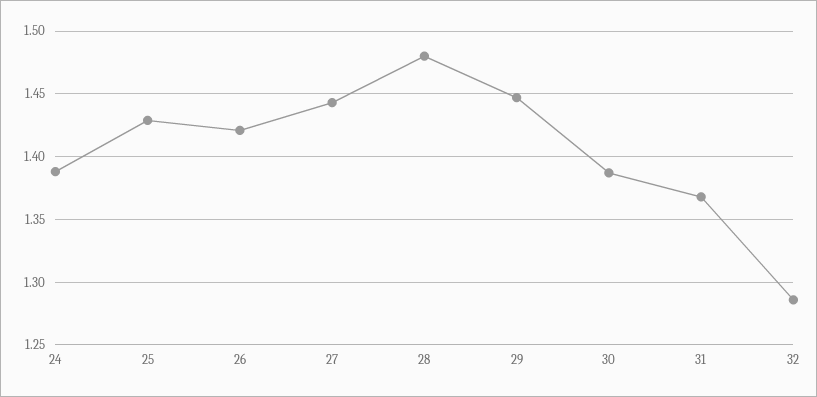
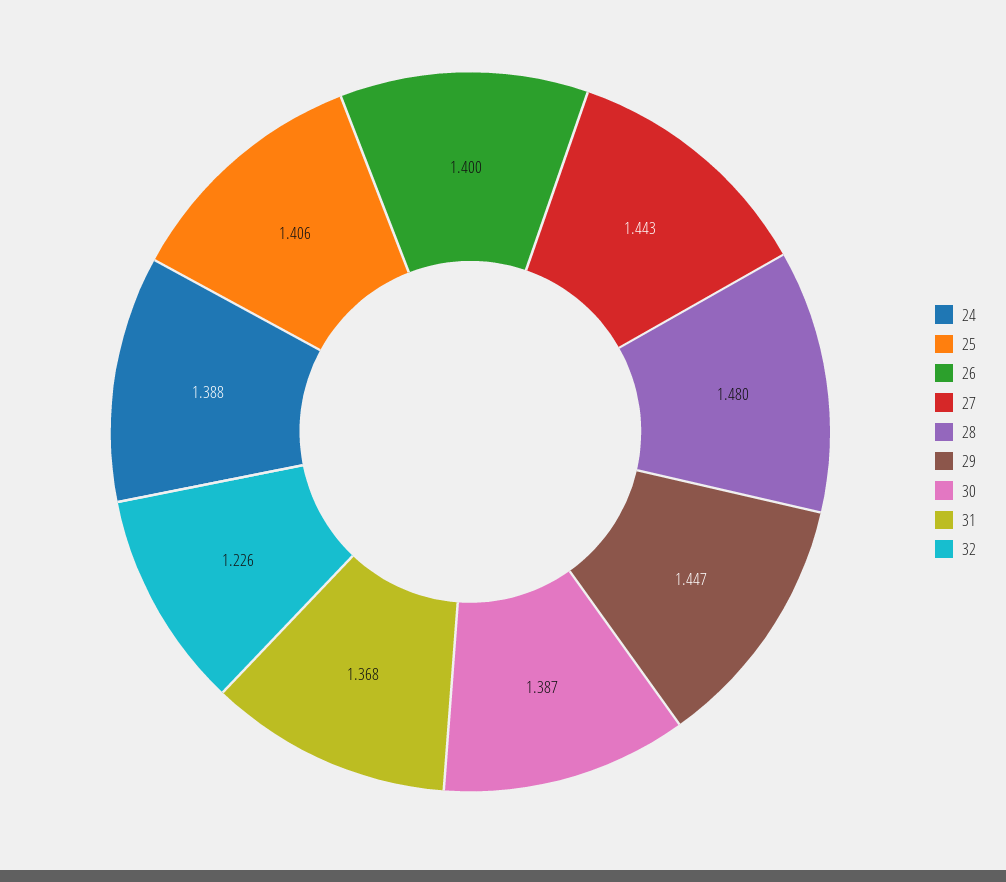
25: 1.43 -> 1.406
26: 1.42 -> 1.4
32: 1.285 -> 1.226

